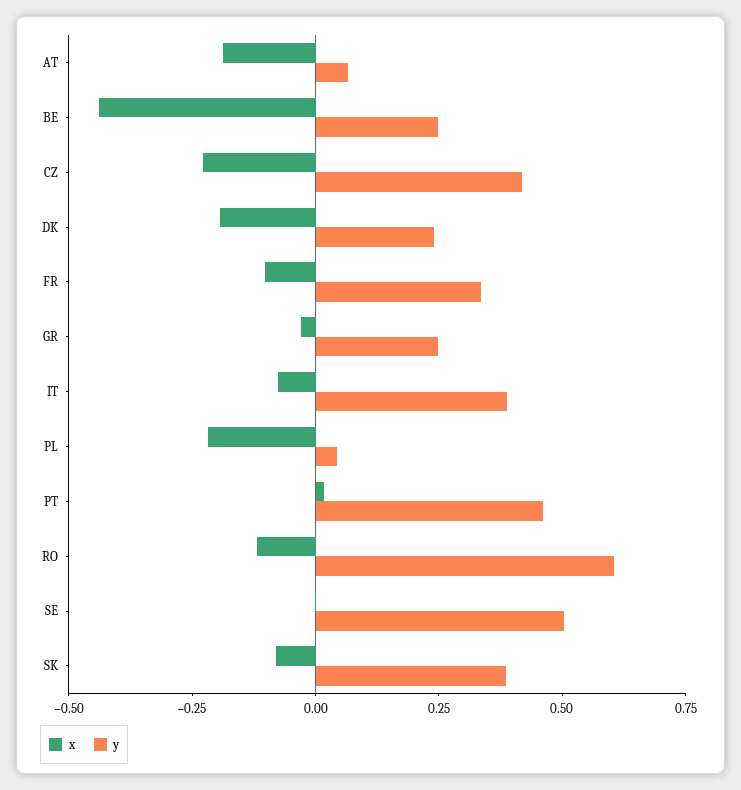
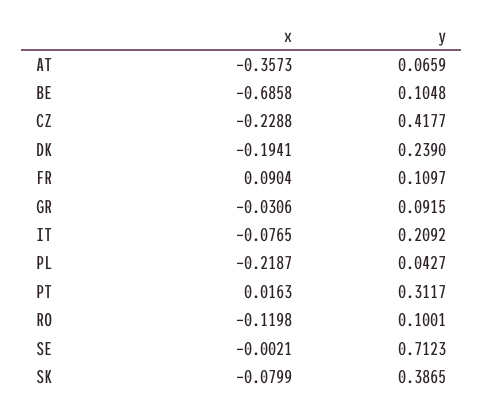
x, AT: -0.2 -> -0.3573
x, BE: -0.45 -> -0.6858
y, BE: 0.25 -> 0.1048
x, FR: -0.1 -> 0.0904
y, FR: 0.35 -> 0.1097
y, GR: 0.25 -> 0.0915
y, IT: 0.4 -> 0.2092
y, PT: 0.45 -> 0.3117
y, RO: 0.6 -> 0.1001
y, SE: 0.5 -> 0.7123

